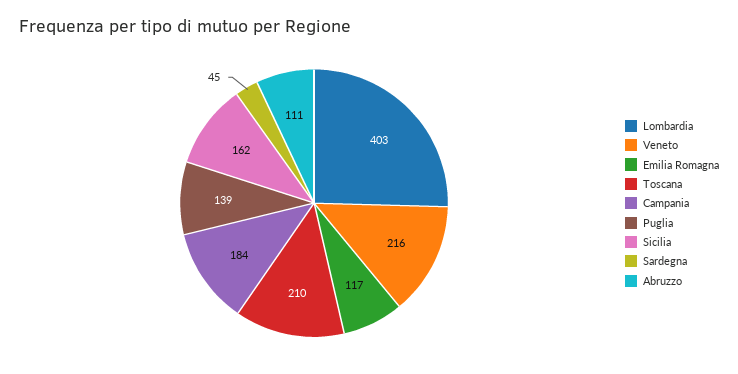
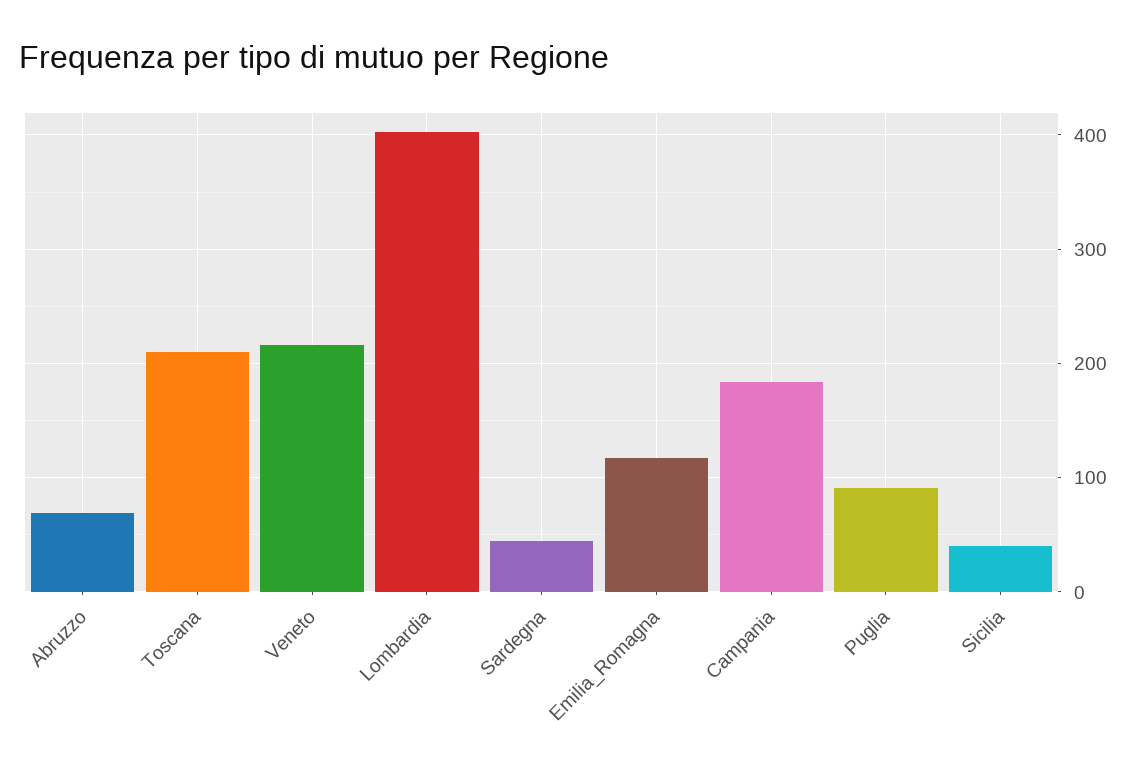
Puglia: 139 -> 90
Sicilia: 162 -> 40
Abruzzo: 111 -> 70

